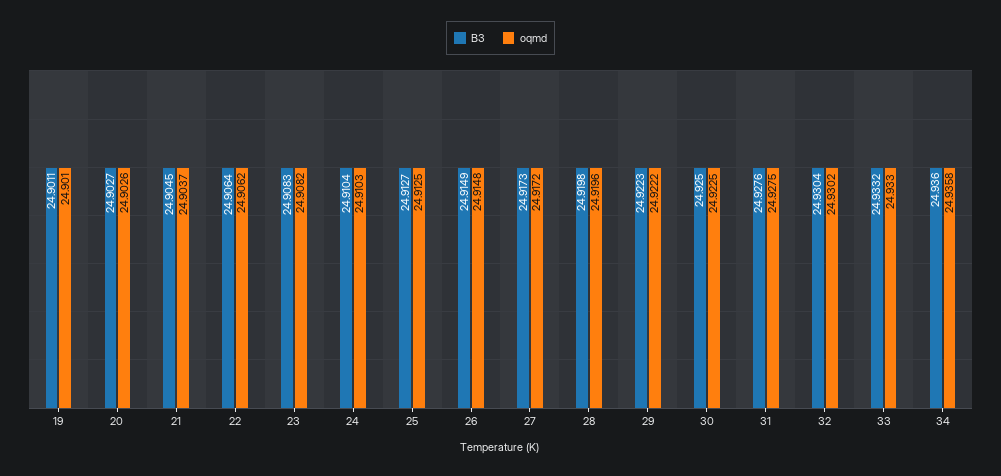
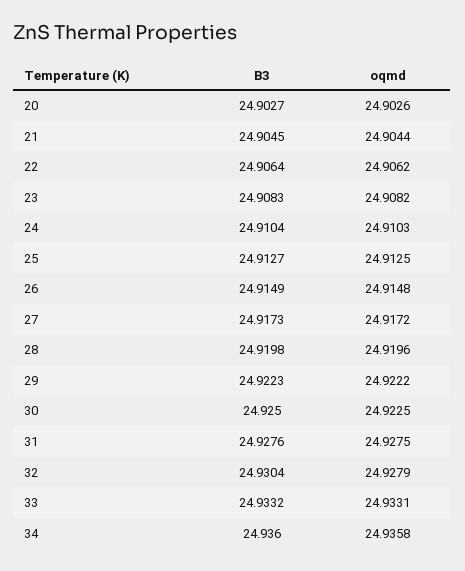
B3, 19: 24.9011 -> none
oqmd, 19: 24.901 -> none
oqmd, 21: 24.9037 -> 24.9044
oqmd, 32: 24.9302 -> 24.9279
oqmd, 33: 24.933 -> 24.9331

